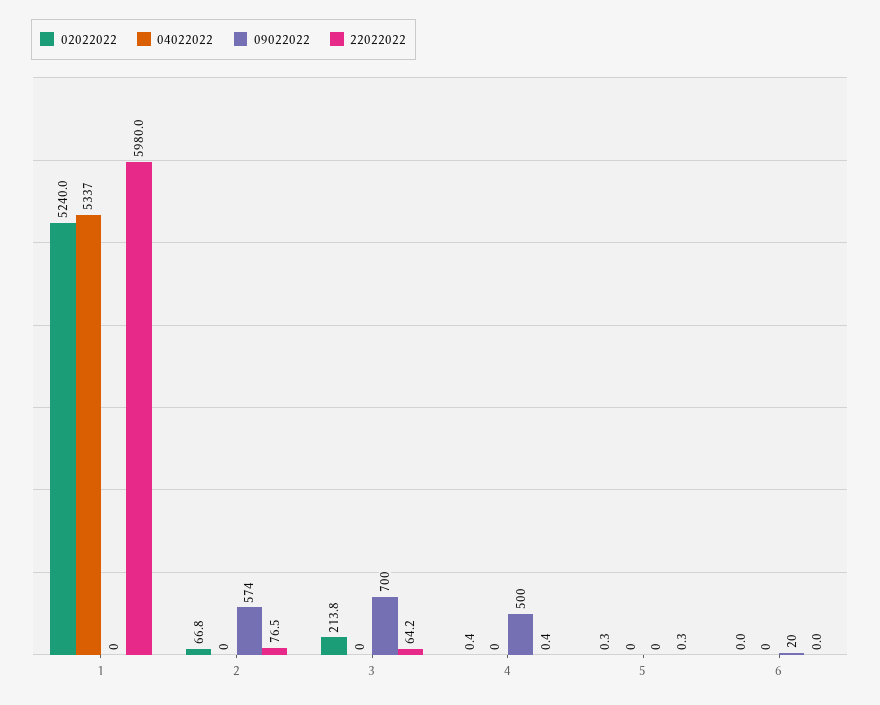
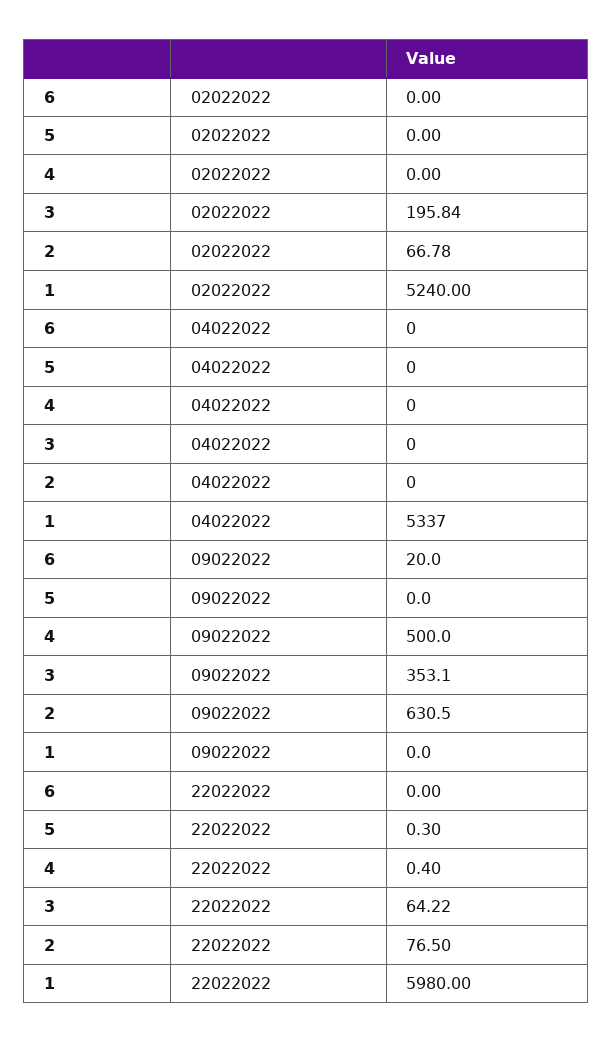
09022022, 2: 574 -> 630.5
02022022, 3: 213.8 -> 195.84
09022022, 3: 700 -> 353.1
02022022, 4: 0.4 -> 0
02022022, 5: 0.3 -> 0

